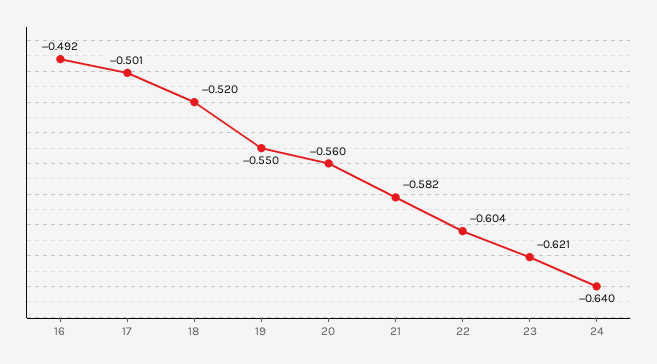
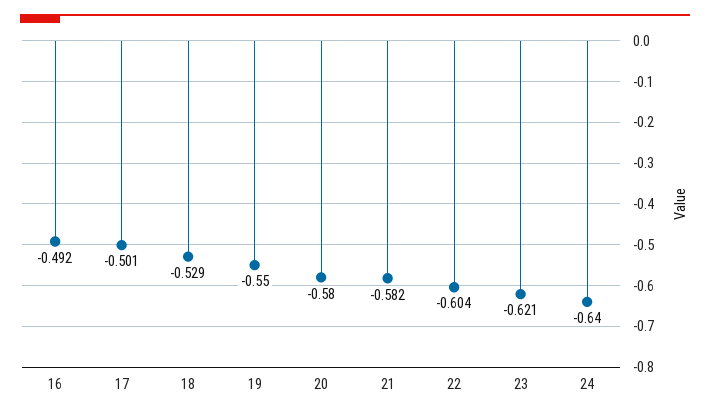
18: -0.52 -> -0.529
20: -0.56 -> -0.58

